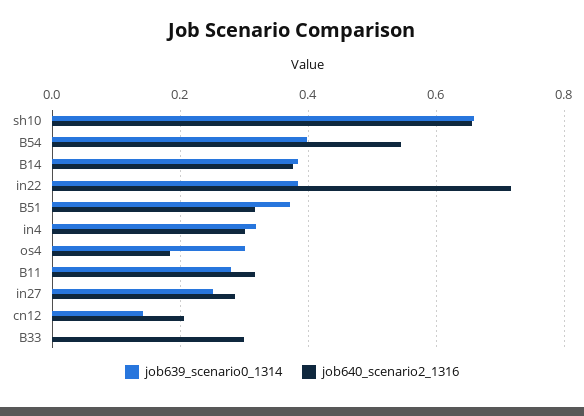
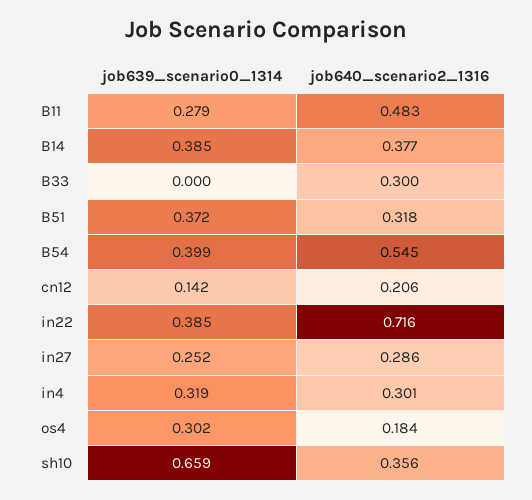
job640_scenario2_1316, sh10: 0.66 -> 0.356
job640_scenario2_1316, B11: 0.32 -> 0.483

